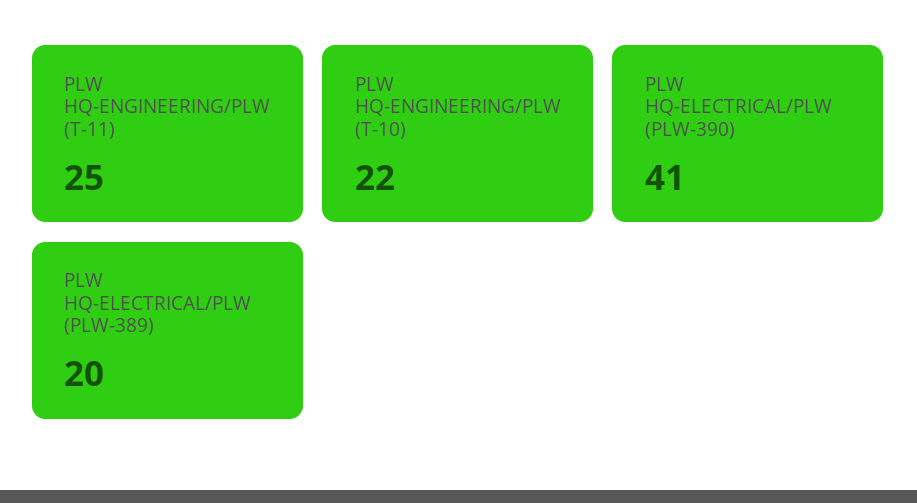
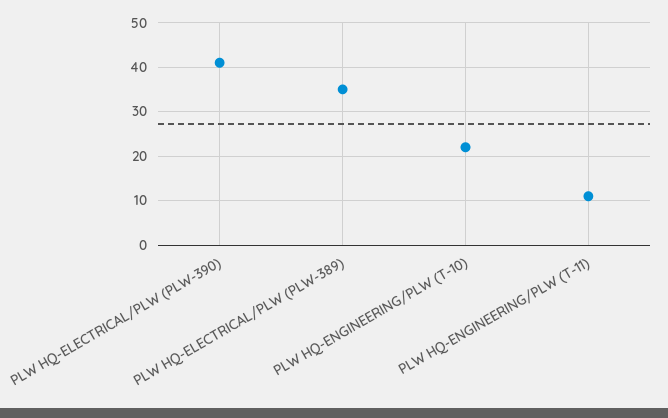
PLW HQ-ENGINEERING/PLW (T-11): 25 -> 10
PLW HQ-ELECTRICAL/PLW (PLW-389): 20 -> 35

